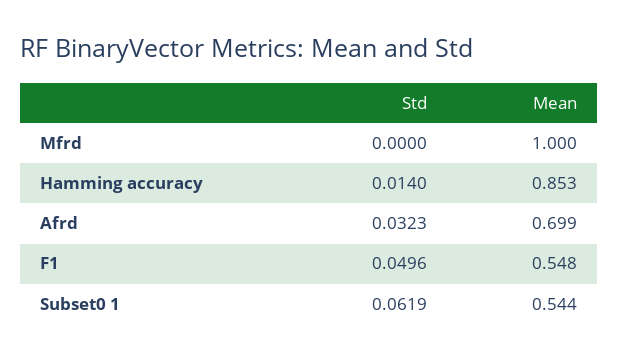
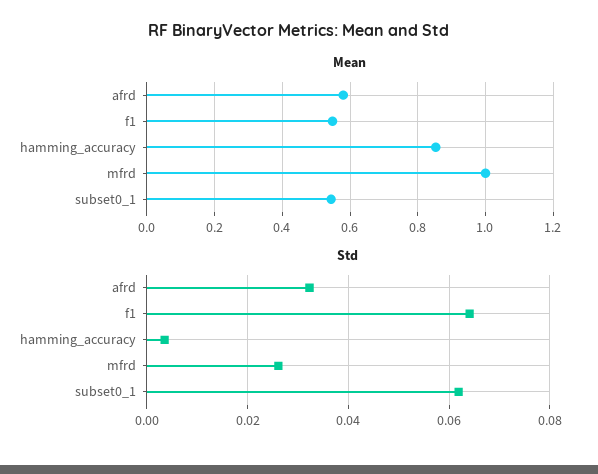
Std, Mfrd: 0 -> 0.026
Std, Hamming accuracy: 0.014 -> 0.004
Mean, Afrd: 0.699 -> 0.58
Std, F1: 0.0496 -> 0.064

